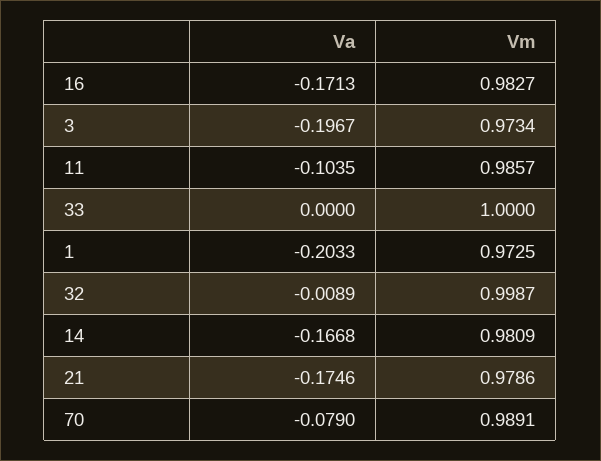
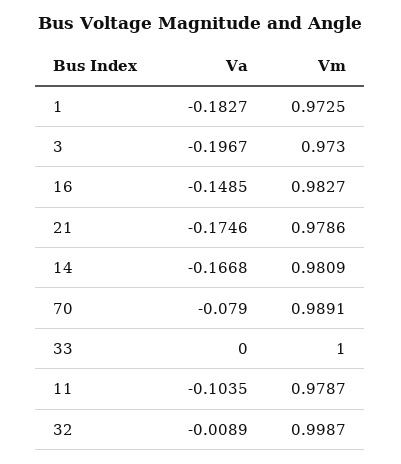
Va, 16: -0.1713 -> -0.1485
Vm, 3: 0.9734 -> 0.973
Vm, 11: 0.9857 -> 0.9787
Va, 1: -0.2033 -> -0.1827

